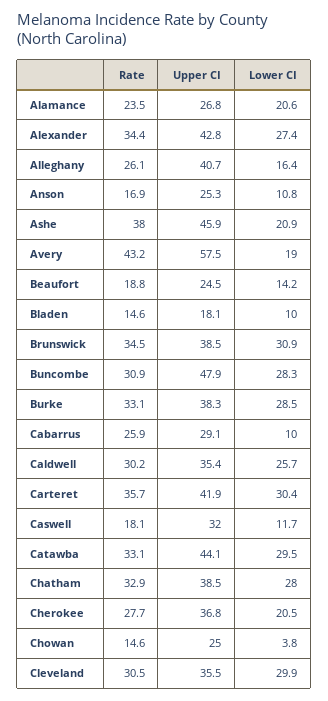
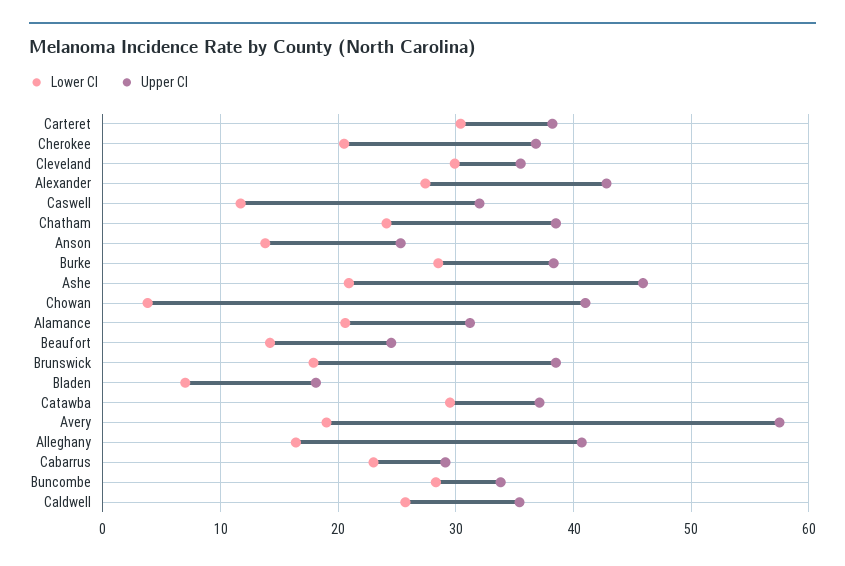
Rate, Alamance: 23.5 -> none
Upper CI, Alamance: 26.8 -> 31
Rate, Alexander: 34.4 -> none
Rate, Alleghany: 26.1 -> none
Rate, Anson: 16.9 -> none
Lower CI, Anson: 10.8 -> 14
Rate, Ashe: 38 -> none
Rate, Avery: 43.2 -> none
Rate, Beaufort: 18.8 -> none
Rate, Bladen: 14.6 -> none
Lower CI, Bladen: 10 -> 7
Rate, Brunswick: 34.5 -> none
Lower CI, Brunswick: 30.9 -> 18
Rate, Buncombe: 30.9 -> none
Upper CI, Buncombe: 47.9 -> 34
Rate, Burke: 33.1 -> none
Rate, Cabarrus: 25.9 -> none
Lower CI, Cabarrus: 10 -> 23
Rate, Caldwell: 30.2 -> none
Rate, Carteret: 35.7 -> none
Upper CI, Carteret: 41.9 -> 38
Rate, Caswell: 18.1 -> none
Rate, Catawba: 33.1 -> none
Upper CI, Catawba: 44.1 -> 37
Rate, Chatham: 32.9 -> none
Lower CI, Chatham: 28 -> 24
Rate, Cherokee: 27.7 -> none
Rate, Chowan: 14.6 -> none
Upper CI, Chowan: 25 -> 41
Rate, Cleveland: 30.5 -> none

